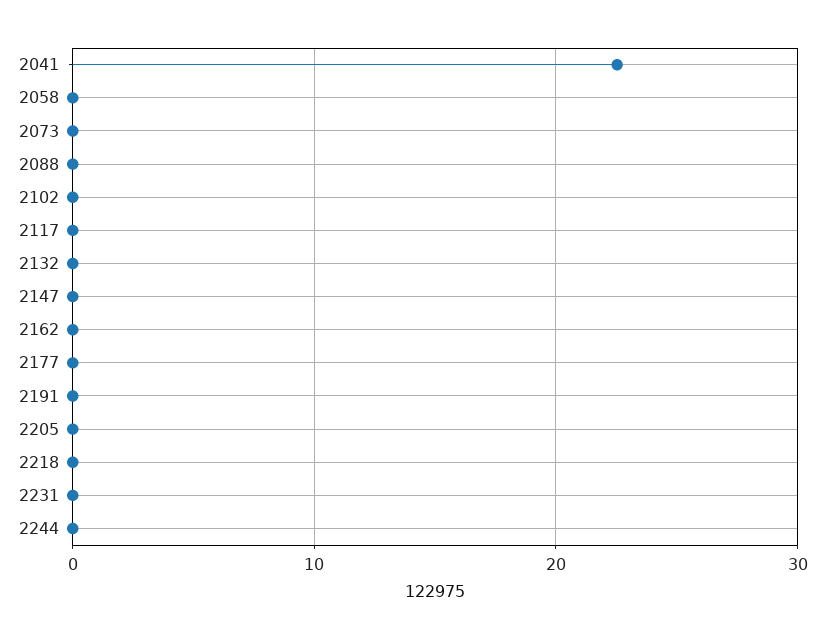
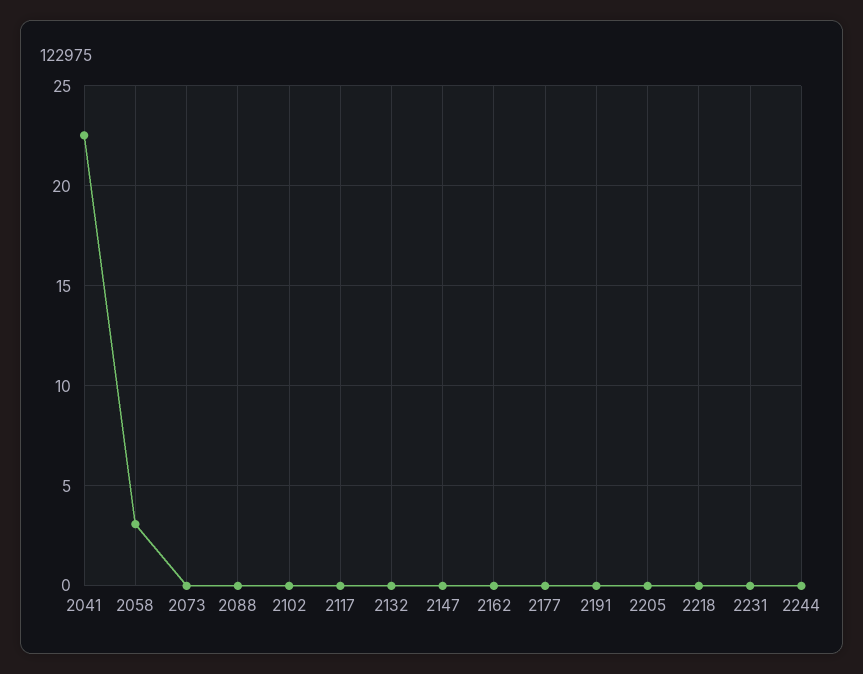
2058: 0 -> 3

